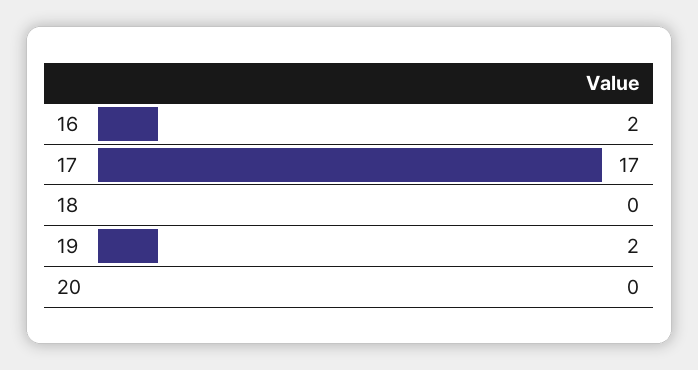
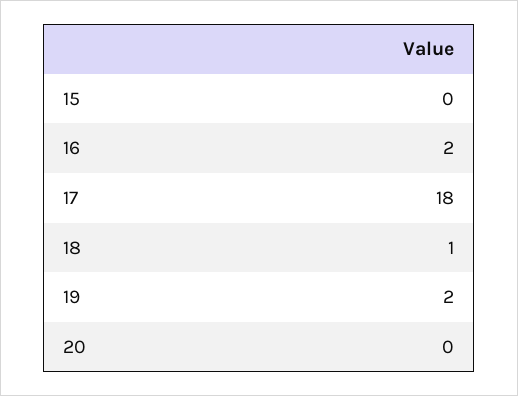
17: 17 -> 18
18: 0 -> 1
15: none -> 0

